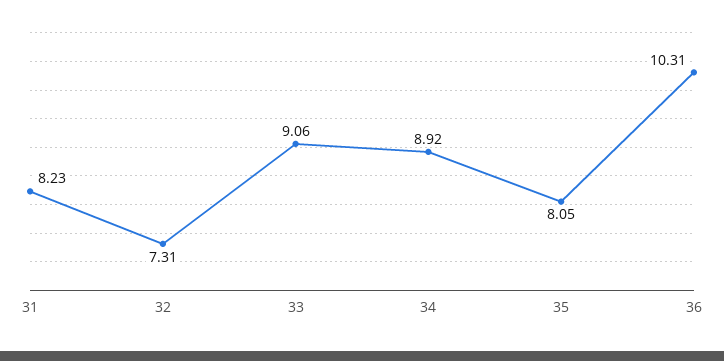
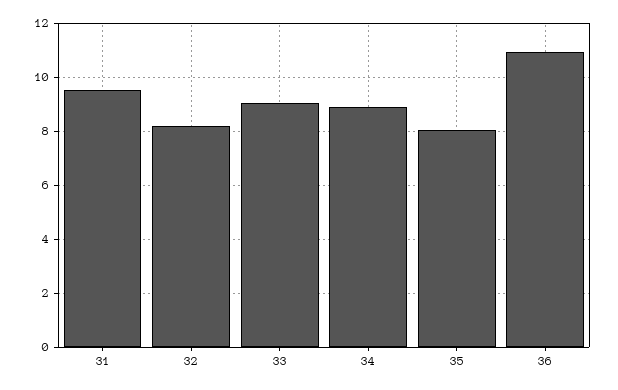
31: 8.23 -> 9.5
32: 7.31 -> 8.25
36: 10.31 -> 11

